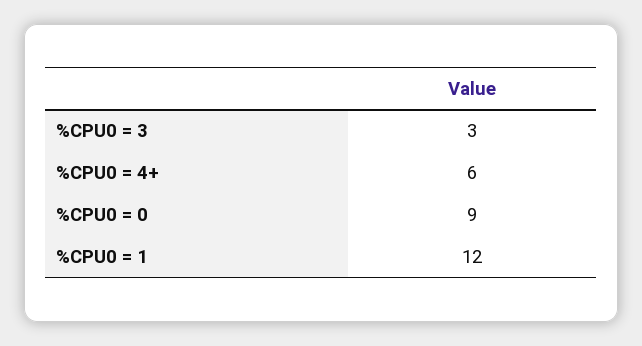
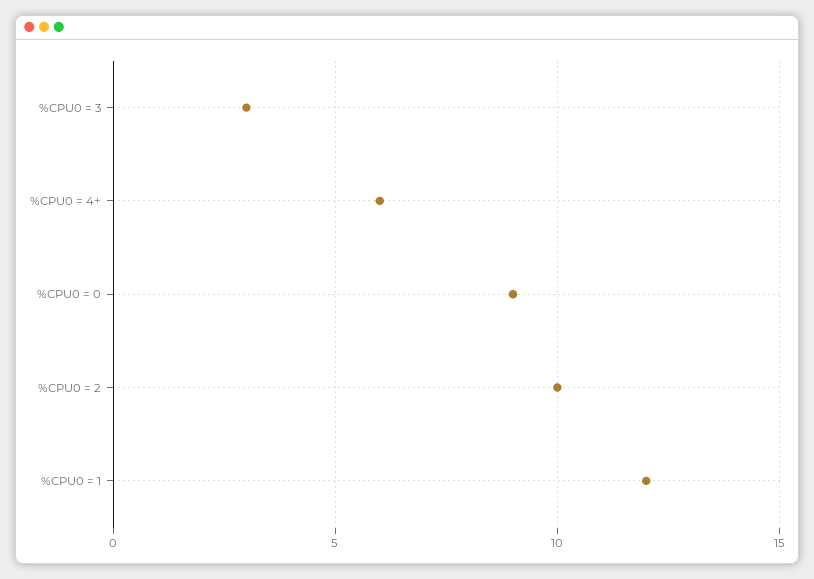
%CPU0 = 2: none -> 10

